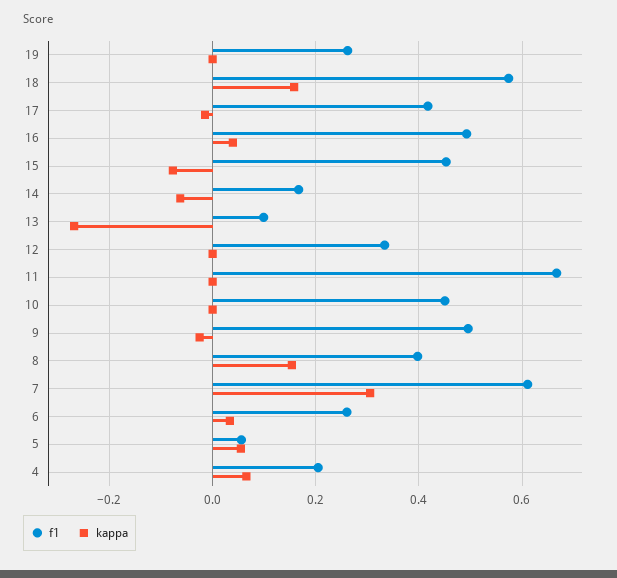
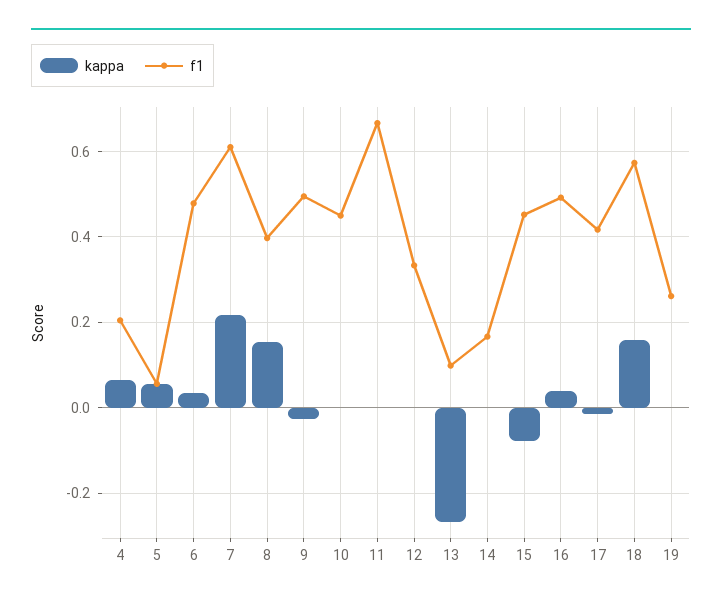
kappa, 14: -0.06 -> 0
kappa, 7: 0.3 -> 0.22
f1, 6: 0.26 -> 0.48

